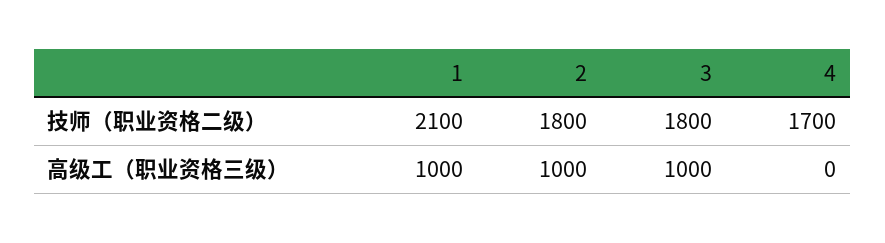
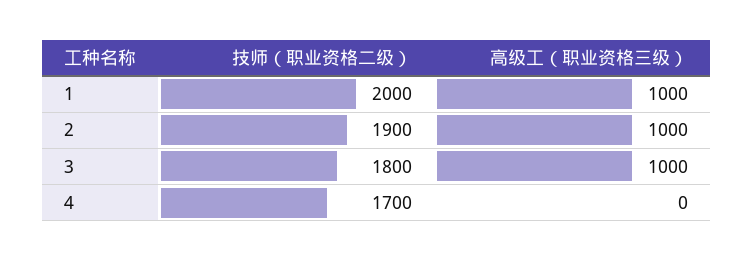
1, 技师（职业资格二级）: 2100 -> 2000
2, 技师（职业资格二级）: 1800 -> 1900

